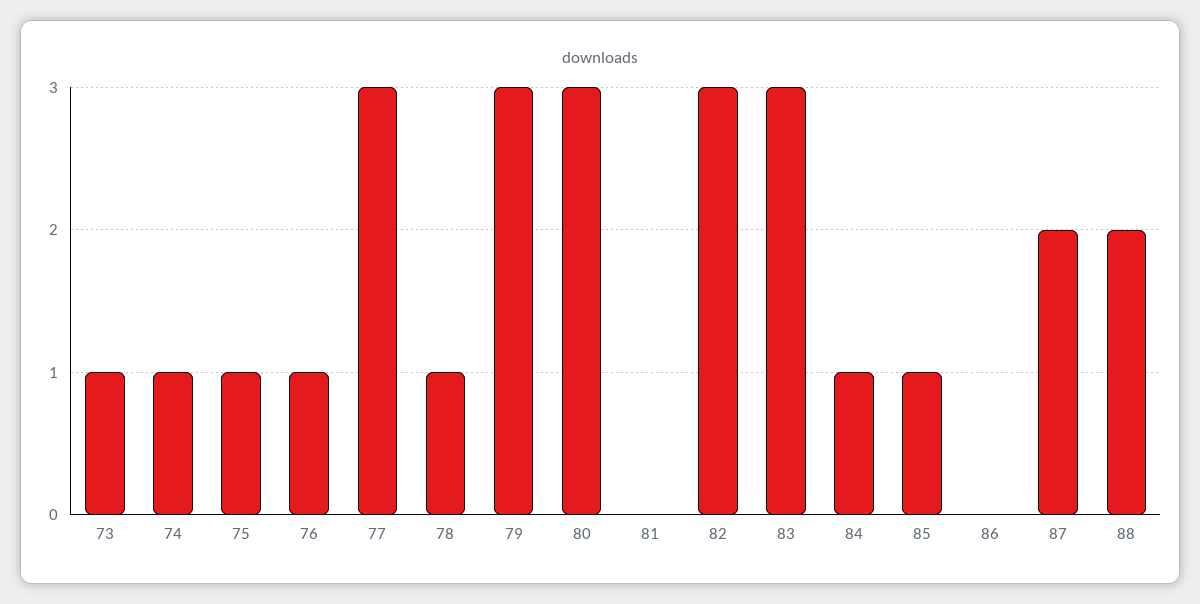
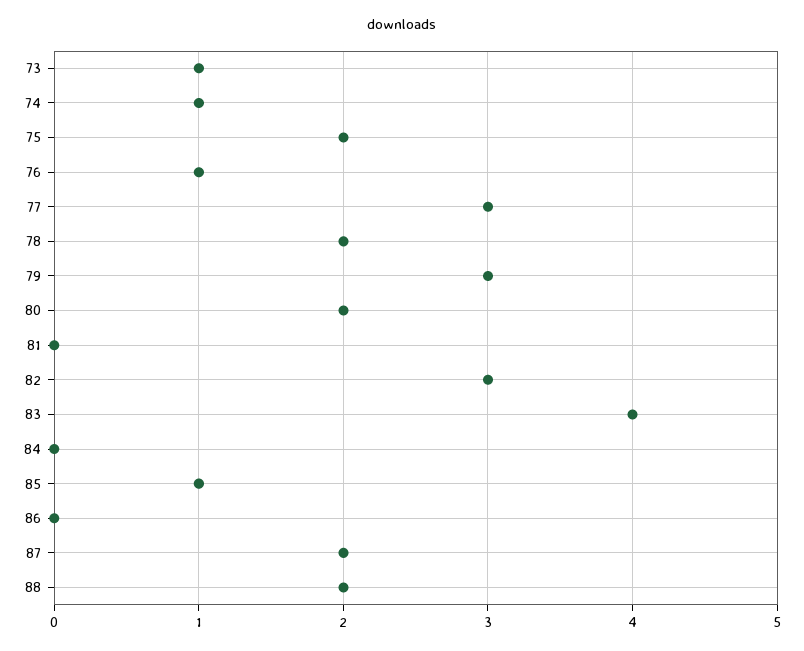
75: 1 -> 2
78: 1 -> 2
80: 3 -> 2
83: 3 -> 4
84: 1 -> 0

